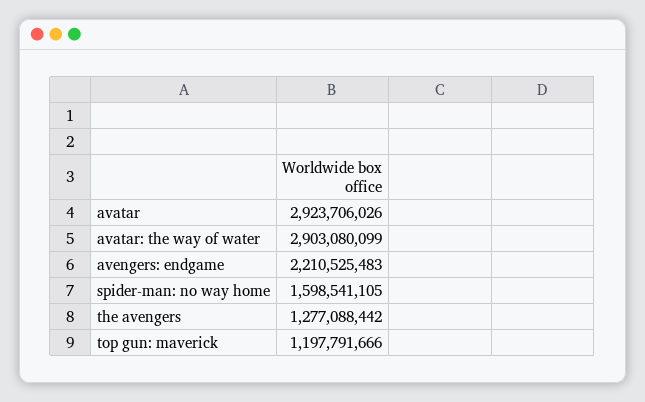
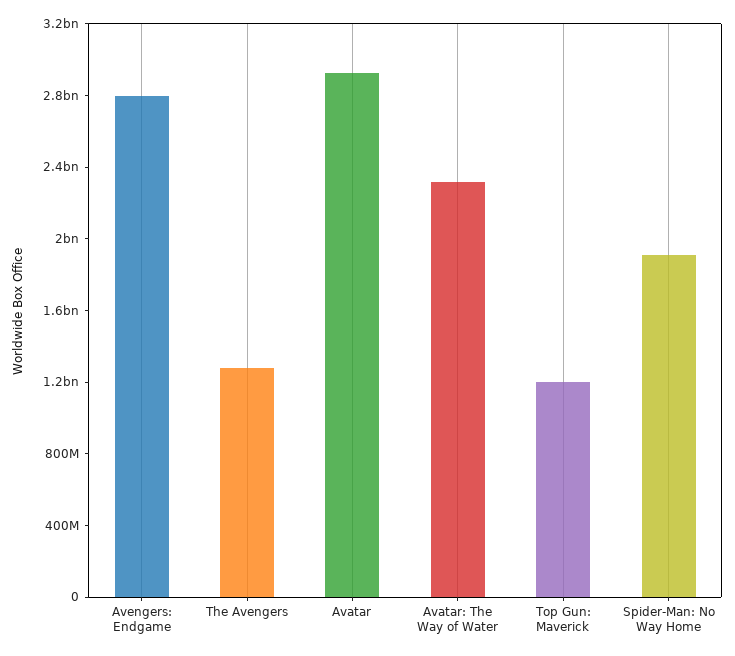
avatar: the way of water: 2903080099 -> 2300000000
avengers: endgame: 2210525483 -> 2800000000
spider-man: no way home: 1598541105 -> 1900000000

